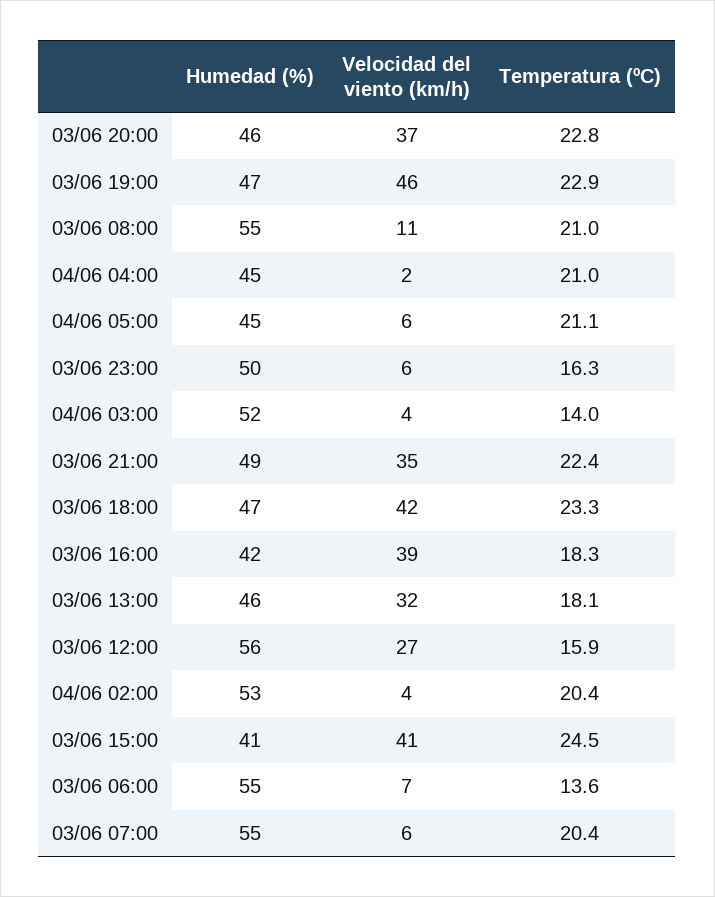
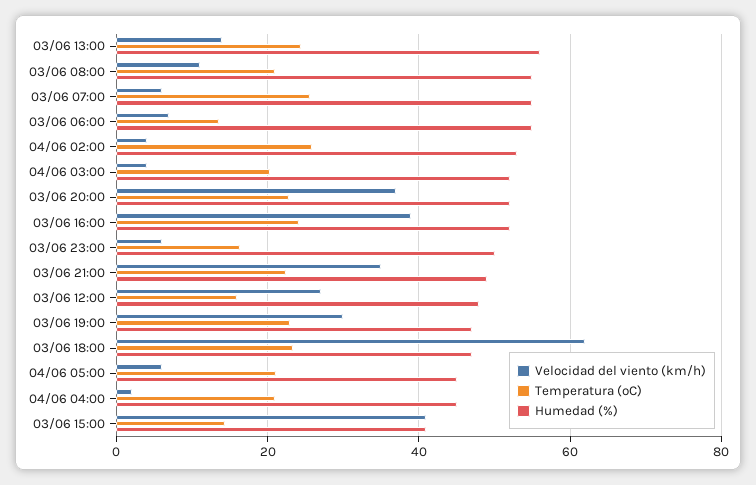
Humedad (%), 03/06 20:00: 46 -> 52
Velocidad del viento (km/h), 03/06 19:00: 46 -> 30
Temperatura (ºC), 04/06 03:00: 14 -> 20
Velocidad del viento (km/h), 03/06 18:00: 42 -> 62
Humedad (%), 03/06 16:00: 42 -> 52
Temperatura (ºC), 03/06 16:00: 18.3 -> 24
Humedad (%), 03/06 13:00: 46 -> 56
Velocidad del viento (km/h), 03/06 13:00: 32 -> 14
Temperatura (ºC), 03/06 13:00: 18.1 -> 24
Humedad (%), 03/06 12:00: 56 -> 48
Temperatura (ºC), 04/06 02:00: 20.4 -> 26
Temperatura (ºC), 03/06 15:00: 24.5 -> 14
Temperatura (ºC), 03/06 07:00: 20.4 -> 26

